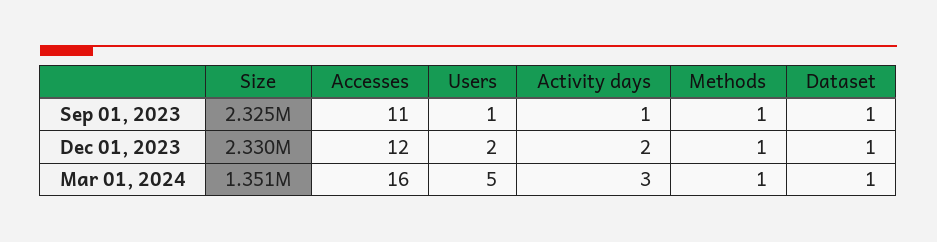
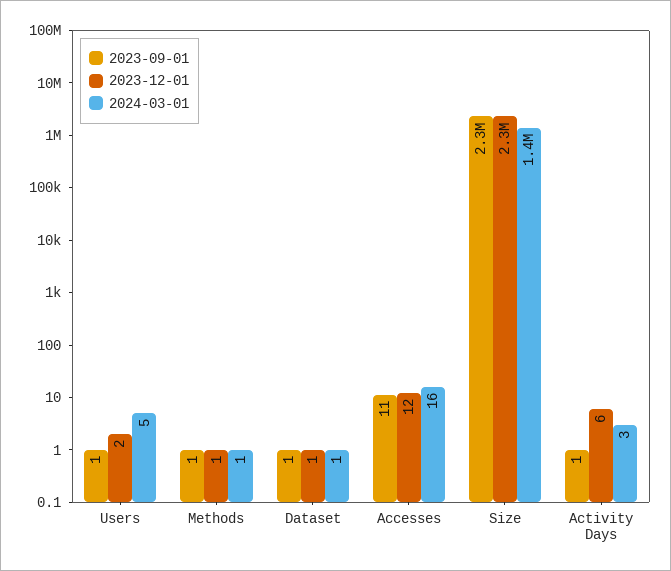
Dec 01, 2023, Activity days: 2 -> 6

